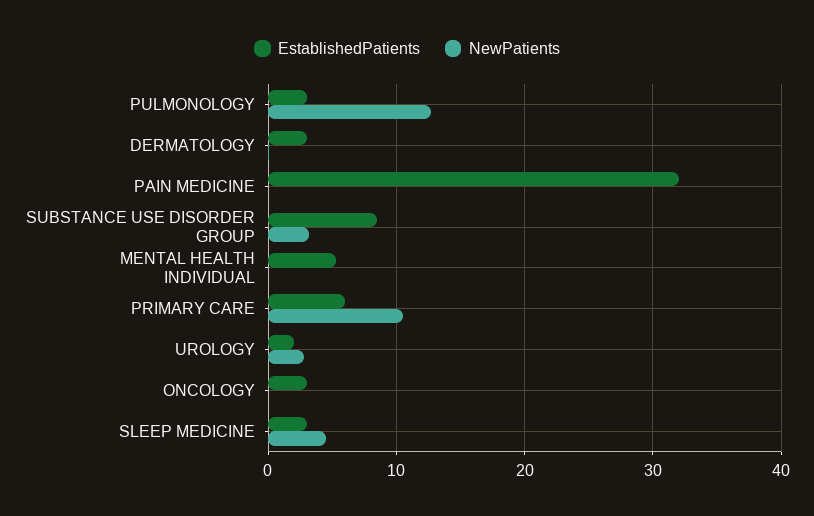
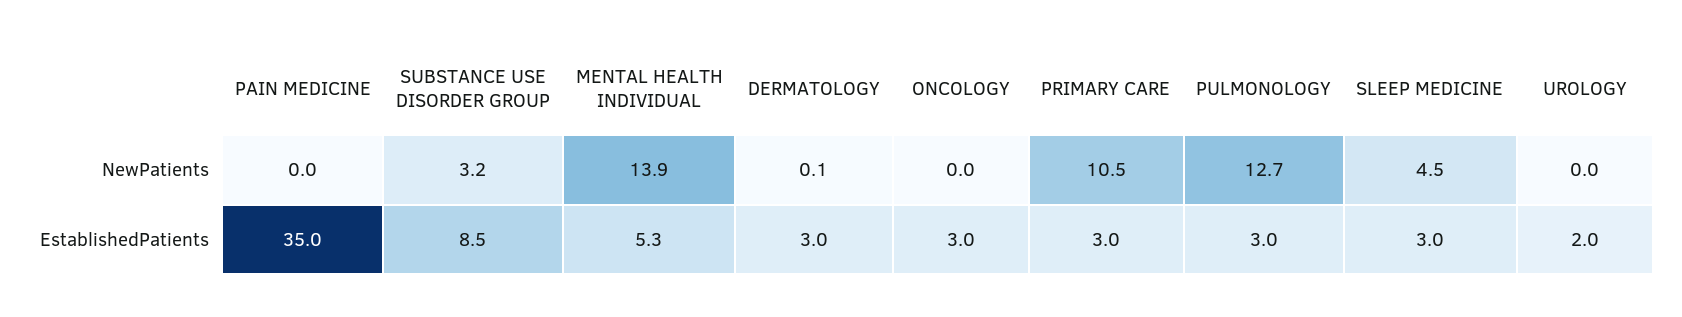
EstablishedPatients, PAIN MEDICINE: 32 -> 35
NewPatients, MENTAL HEALTH INDIVIDUAL: 0 -> 13.9
EstablishedPatients, PRIMARY CARE: 6 -> 3
NewPatients, UROLOGY: 3 -> 0

